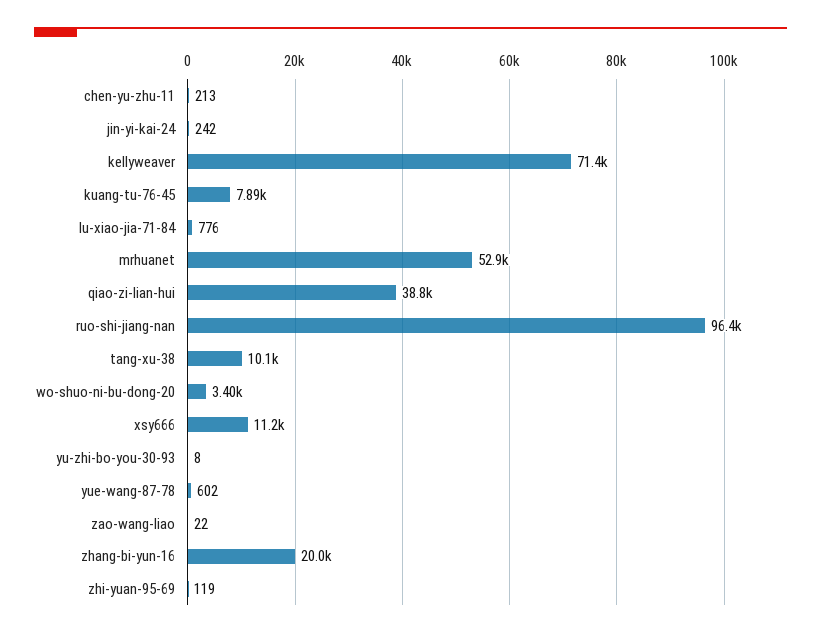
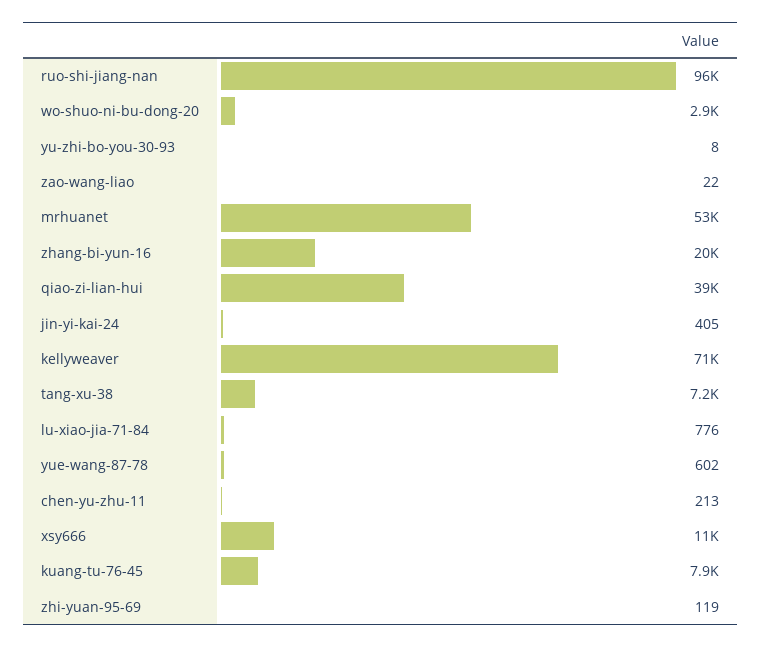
jin-yi-kai-24: 242 -> 405
tang-xu-38: 10100 -> 7200
wo-shuo-ni-bu-dong-20: 3400 -> 2900

